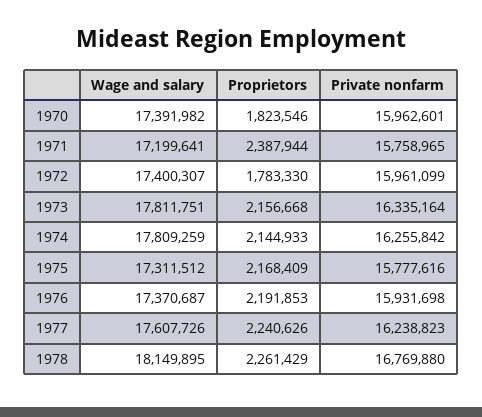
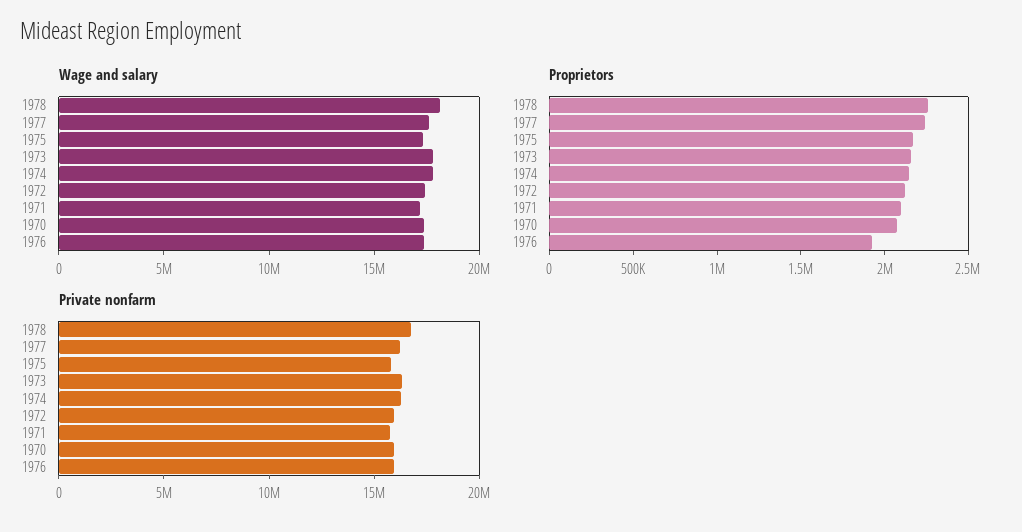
Proprietors, 1970: 1823546 -> 2100000
Proprietors, 1971: 2387944 -> 2100000
Proprietors, 1972: 1783330 -> 2100000
Proprietors, 1976: 2191853 -> 1900000

